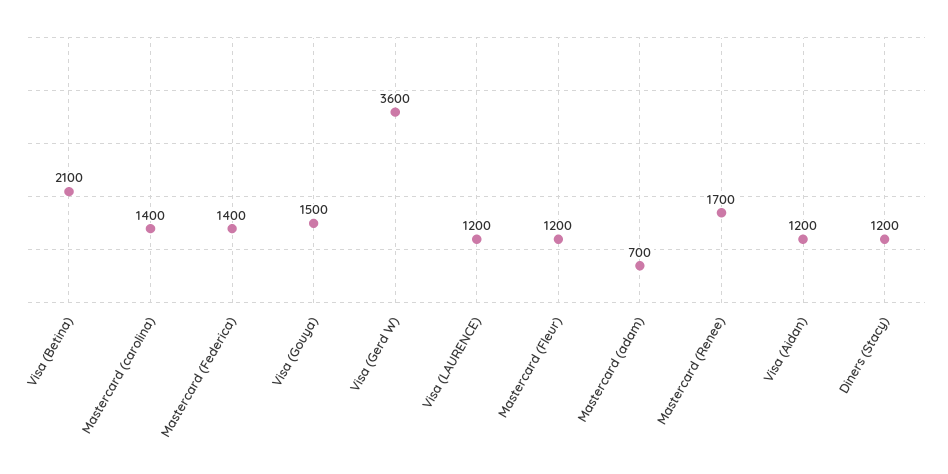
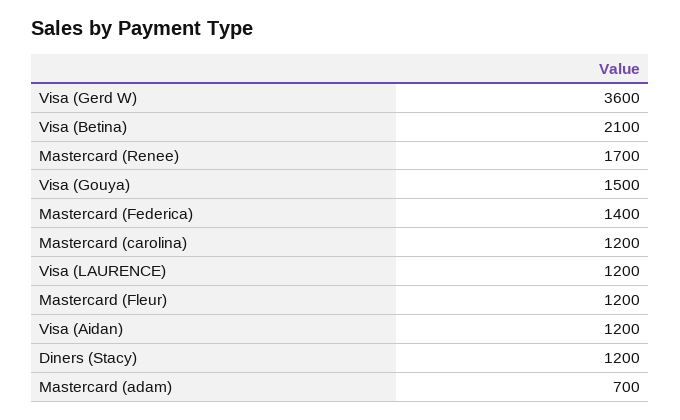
Mastercard (carolina): 1400 -> 1200

